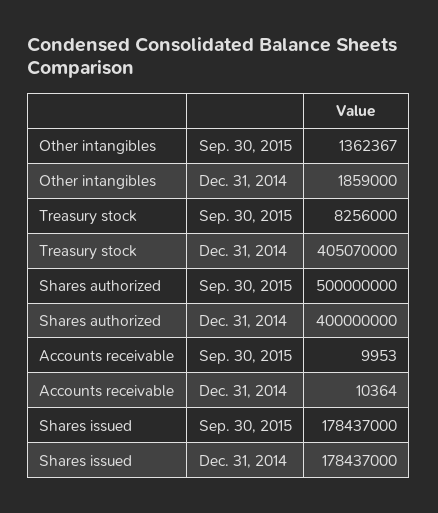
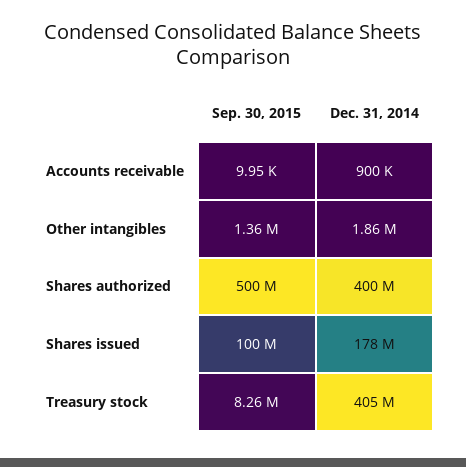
Accounts receivable, Dec. 31, 2014: 10364 -> 900000
Shares issued, Sep. 30, 2015: 178437000 -> 100000000

